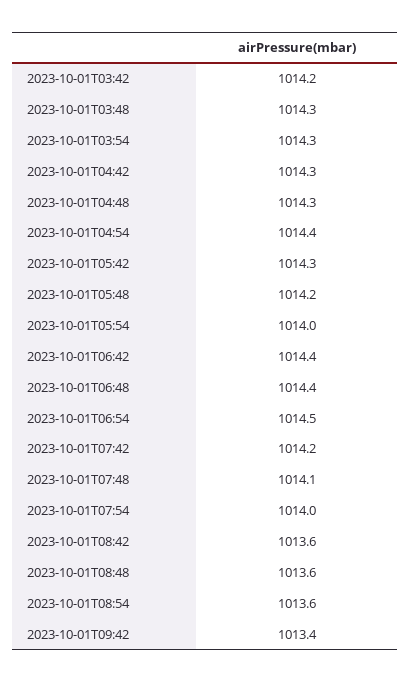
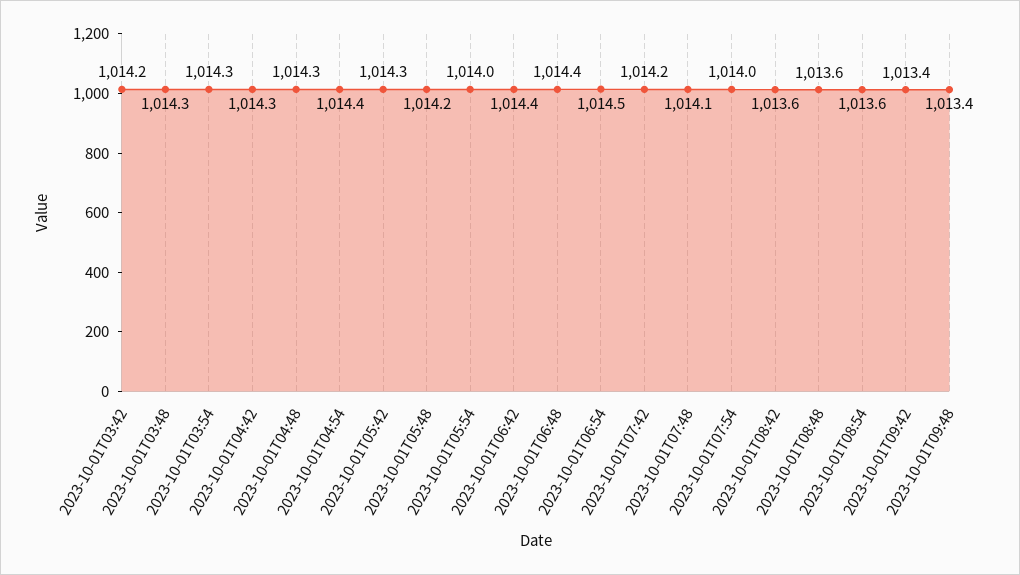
2023-10-01T09:48: none -> 1013.4

